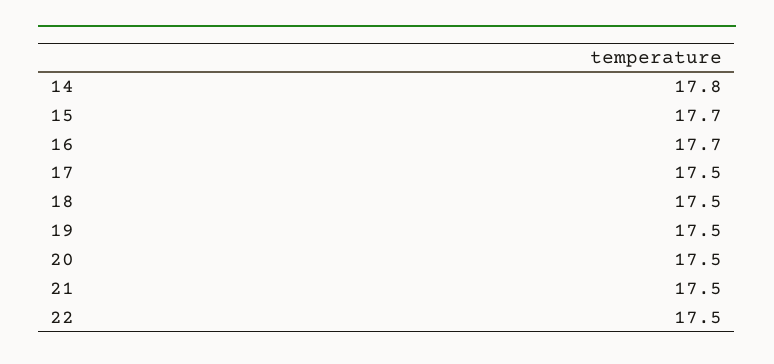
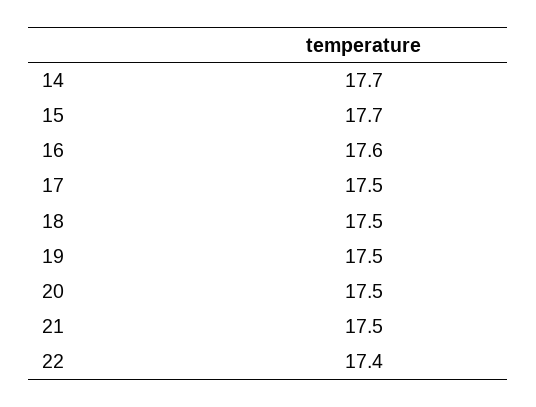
14: 17.8 -> 17.7
16: 17.7 -> 17.6
22: 17.5 -> 17.4

